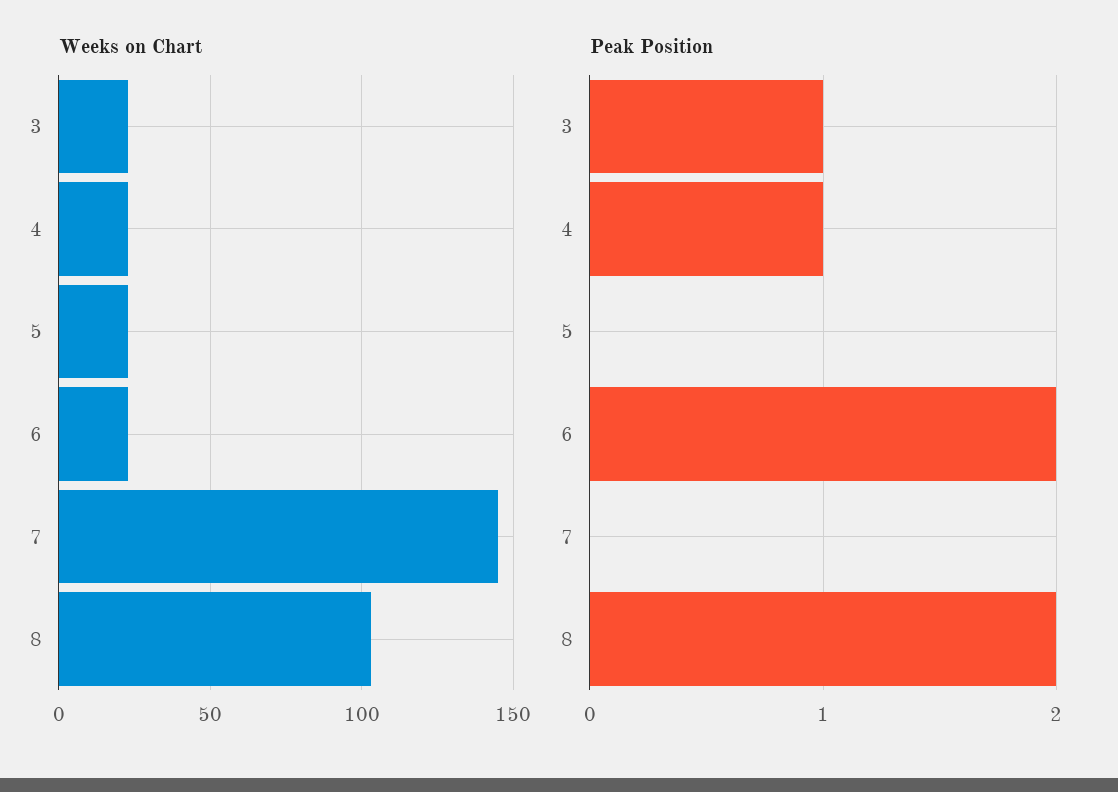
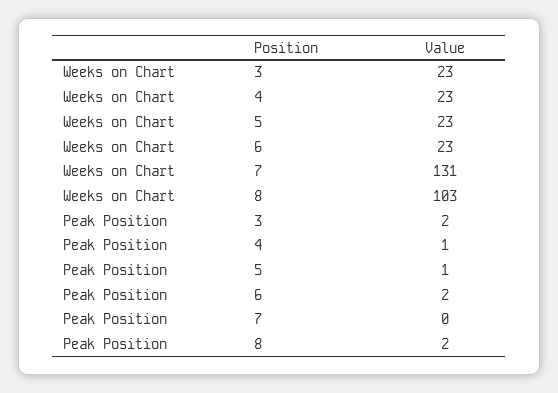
Weeks on Chart, 7: 145 -> 131
Peak Position, 3: 1 -> 2
Peak Position, 5: 0 -> 1

